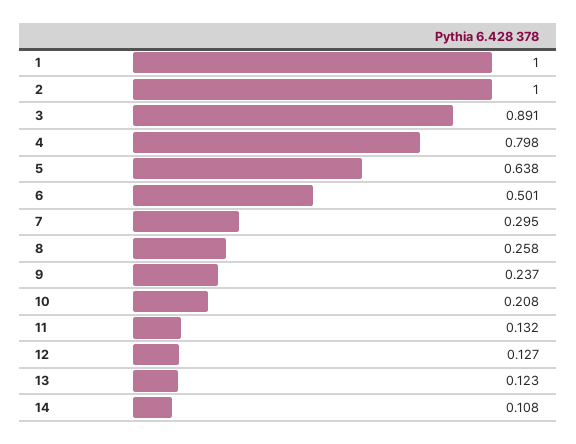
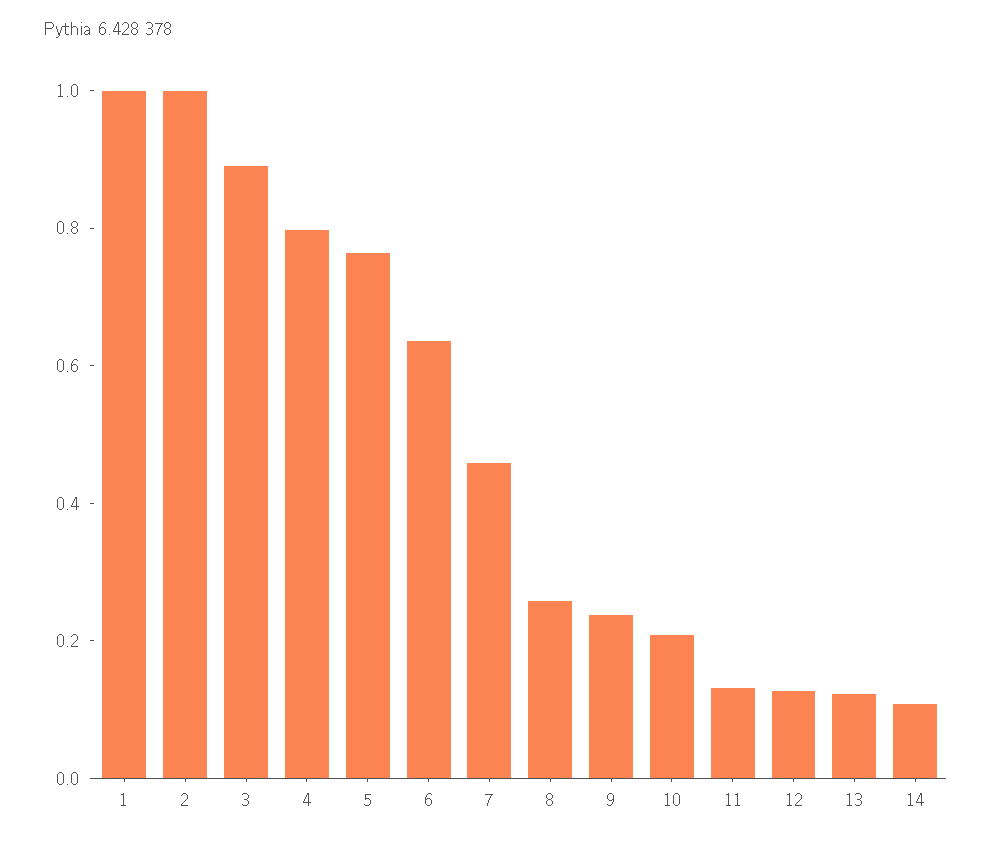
5: 0.638 -> 0.75
6: 0.501 -> 0.65
7: 0.295 -> 0.45

